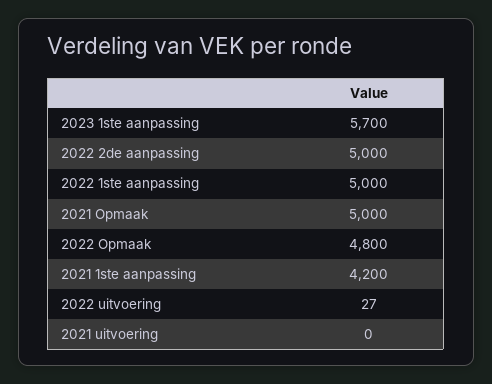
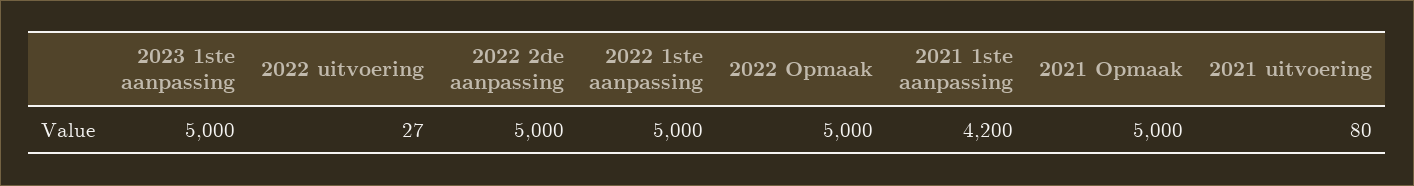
2023 1ste aanpassing: 5700 -> 5000
2022 Opmaak: 4800 -> 5000
2021 uitvoering: 0 -> 80

